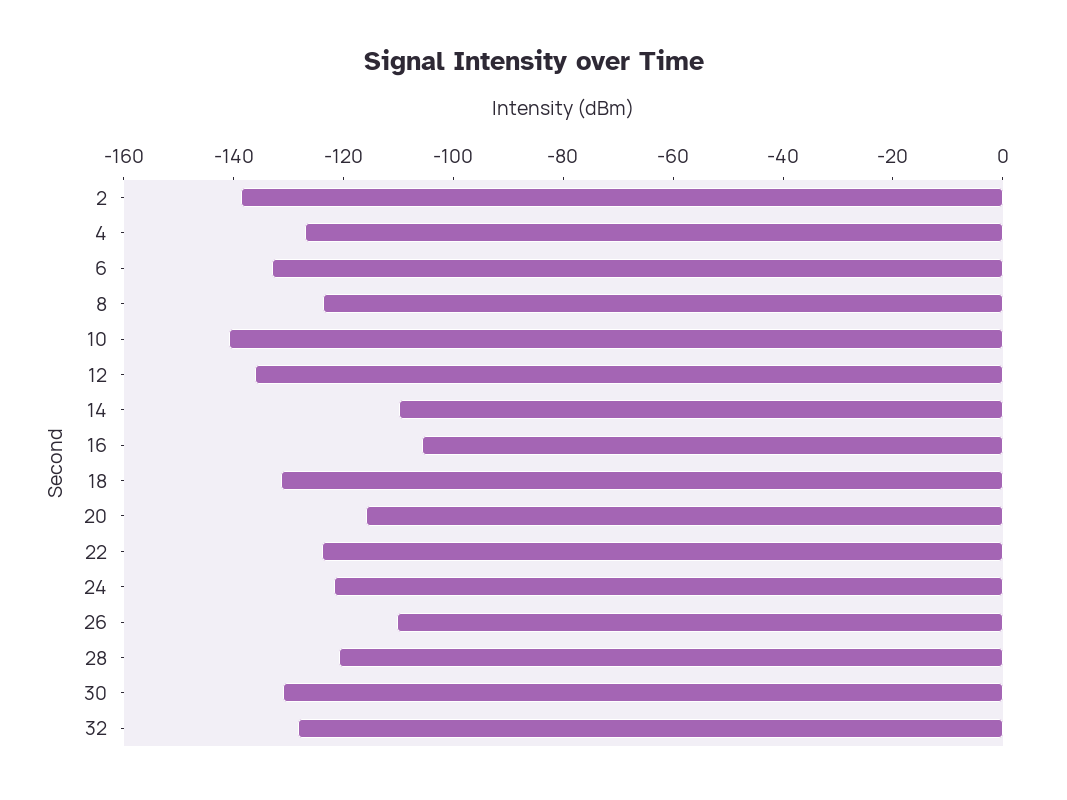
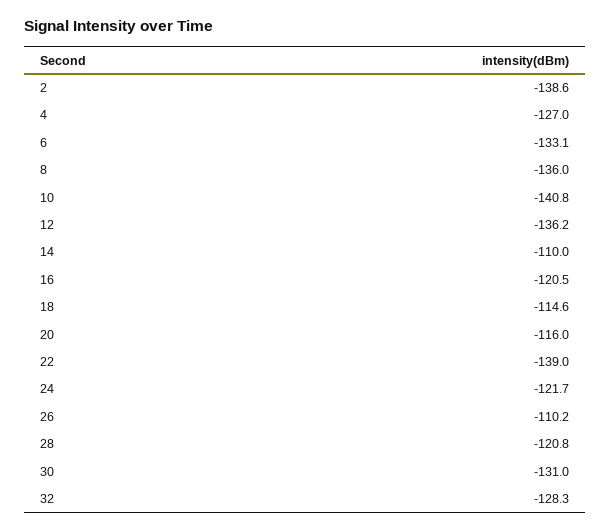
8: -125 -> -136
16: -105 -> -120.5
18: -130 -> -114.6
22: -125 -> -139

